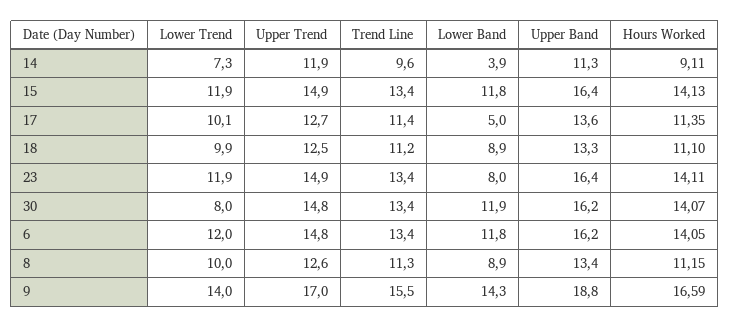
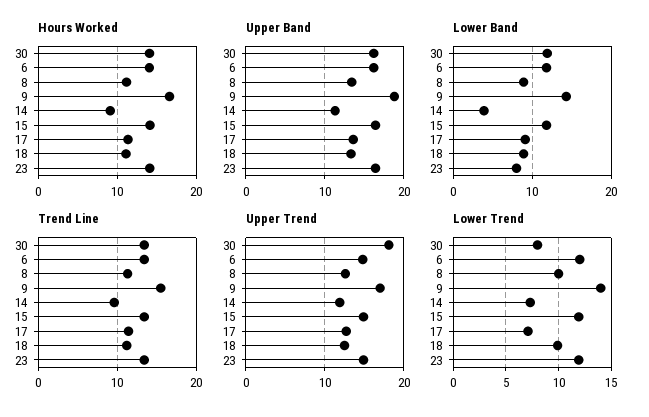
Lower Trend, 17: 10.1 -> 7
Lower Band, 17: 5 -> 9
Upper Trend, 30: 14.8 -> 18

